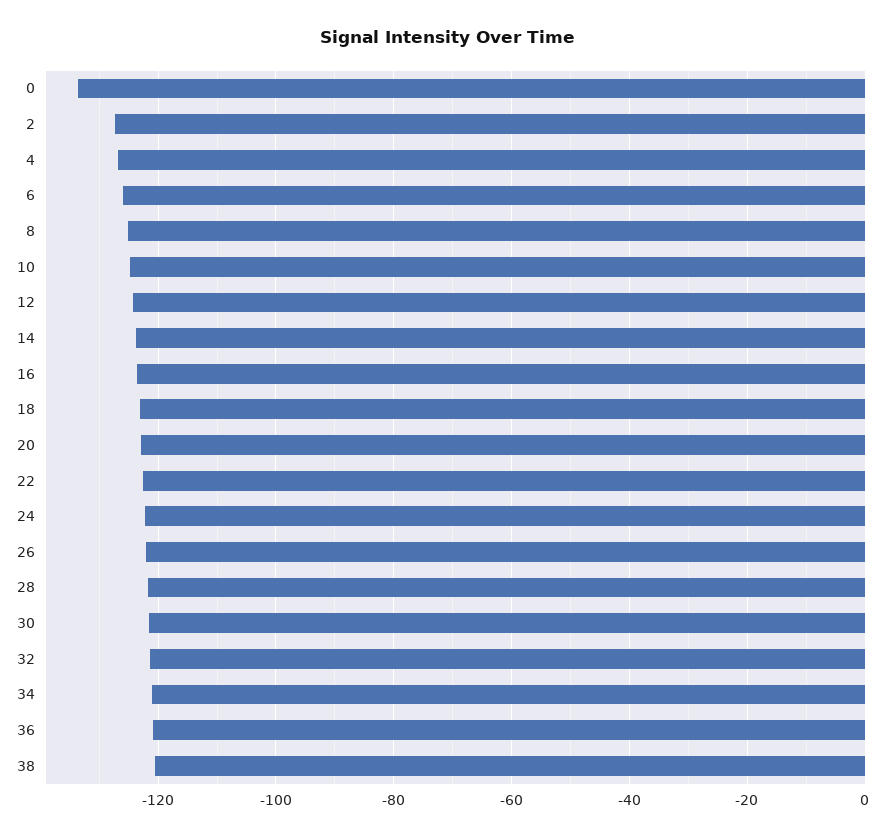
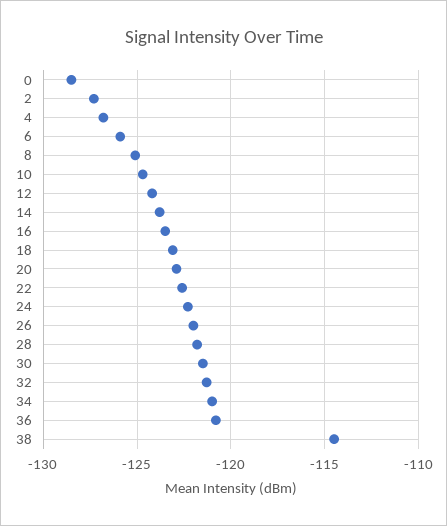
0: -134 -> -128.5
38: -120 -> -114.5

